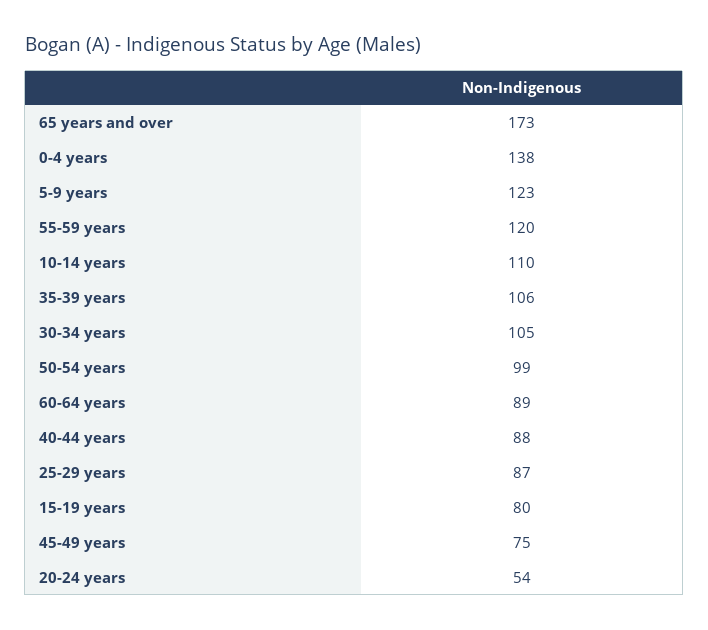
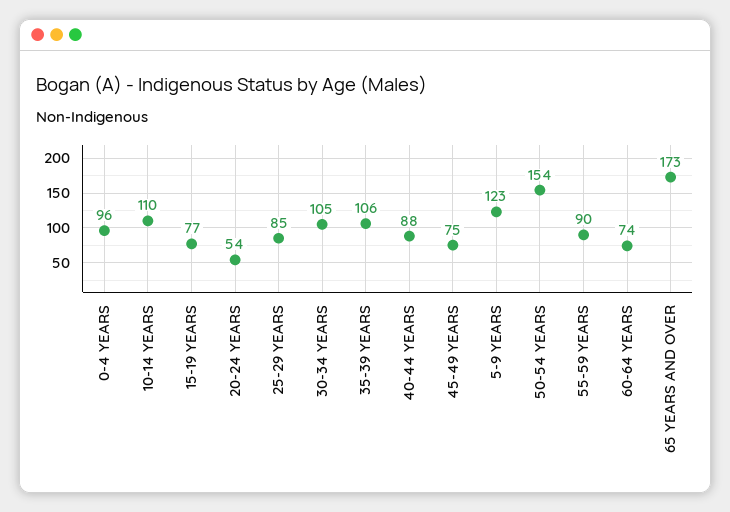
0-4 years: 138 -> 96
55-59 years: 120 -> 90
50-54 years: 99 -> 154
60-64 years: 89 -> 74
25-29 years: 87 -> 85
15-19 years: 80 -> 77

